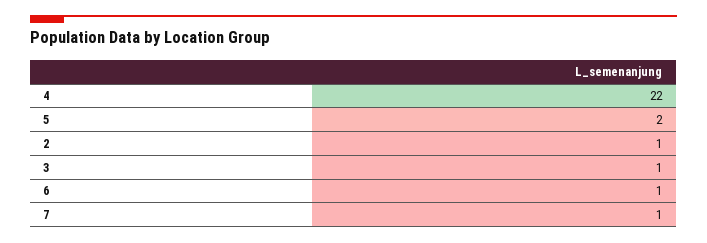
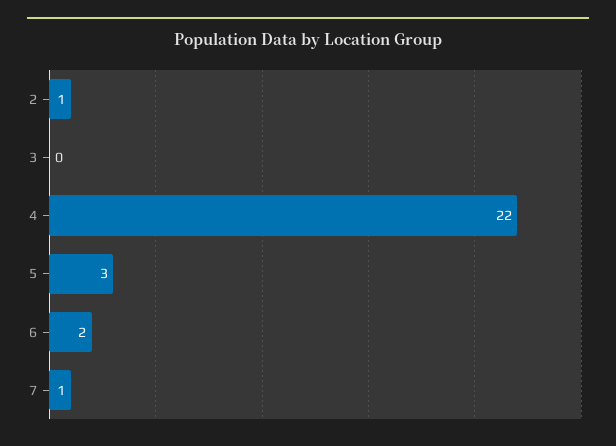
5: 2 -> 3
3: 1 -> 0
6: 1 -> 2

